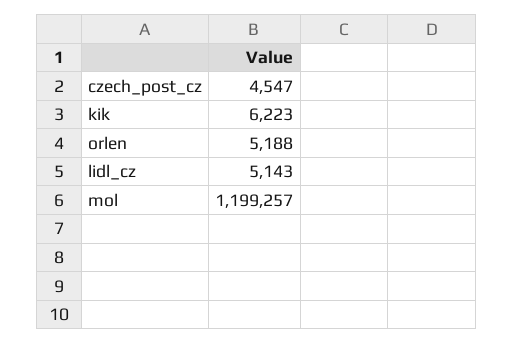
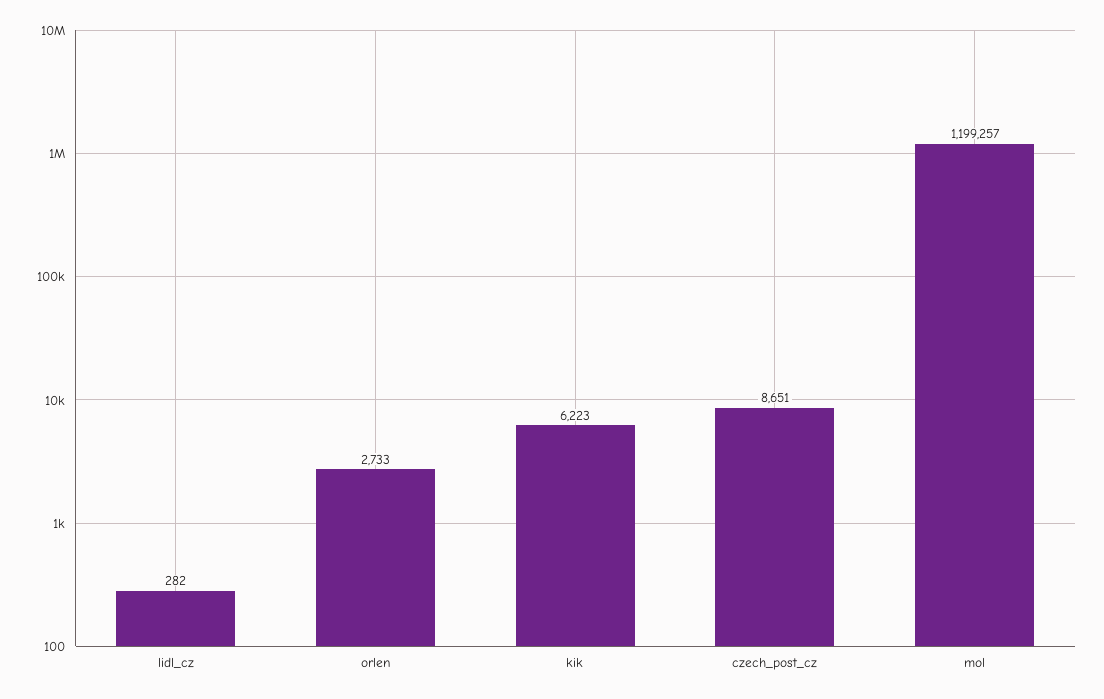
czech_post_cz: 4547 -> 8651
orlen: 5188 -> 2733
lidl_cz: 5143 -> 282

